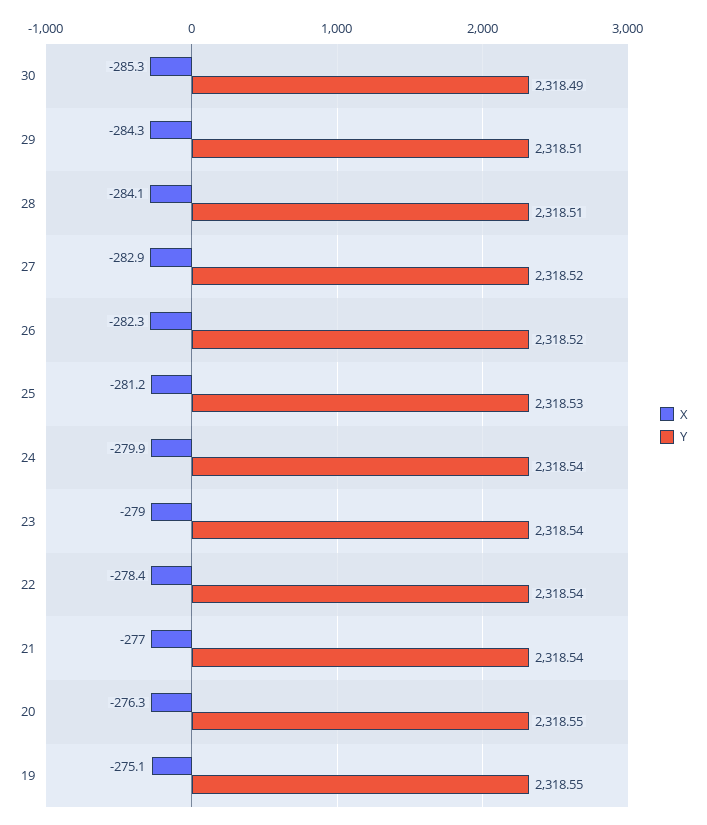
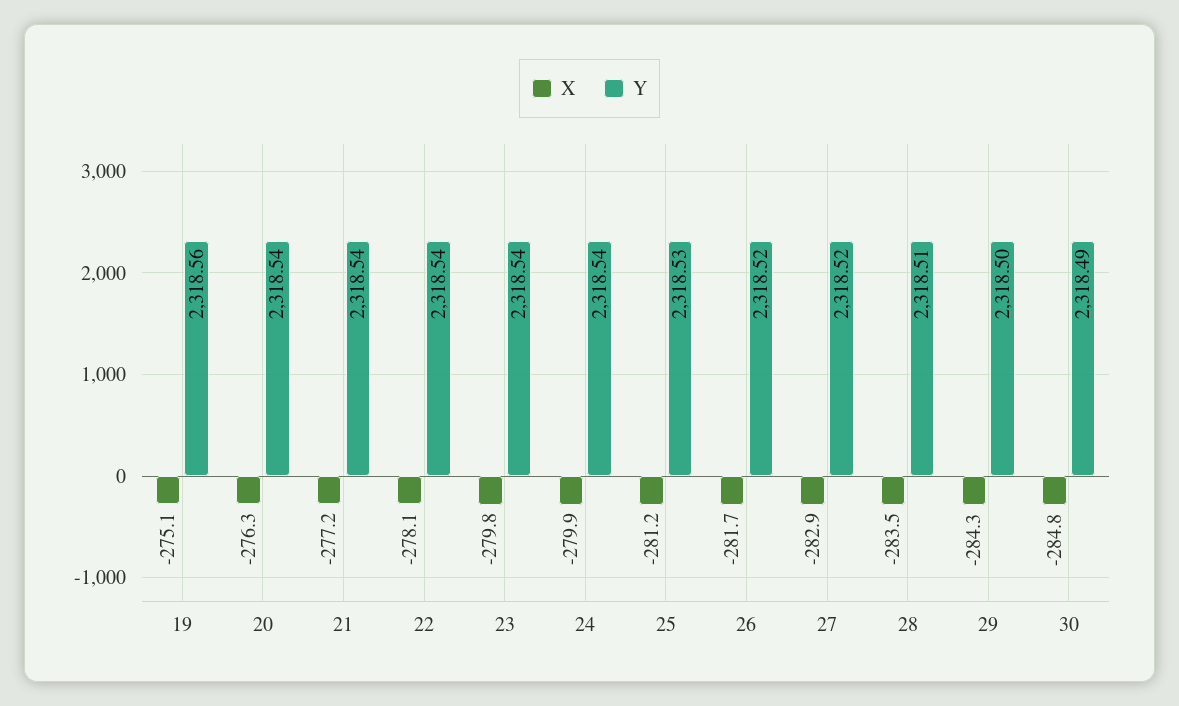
X, 30: -285.3 -> -284.8
Y, 29: 2318.51 -> 2318.5
X, 28: -284.1 -> -283.5
X, 26: -282.3 -> -281.7
X, 23: -279 -> -279.8
X, 22: -278.4 -> -278.1
X, 21: -277 -> -277.2
Y, 20: 2318.55 -> 2318.54
Y, 19: 2318.55 -> 2318.56

